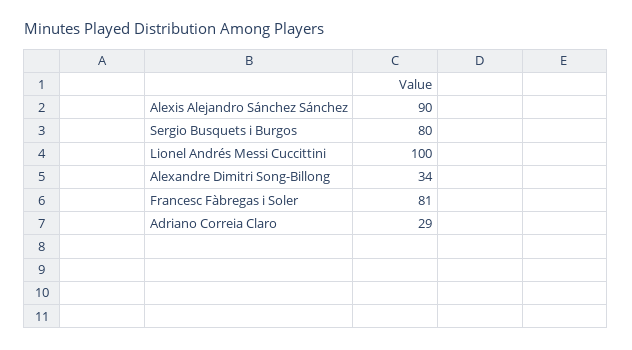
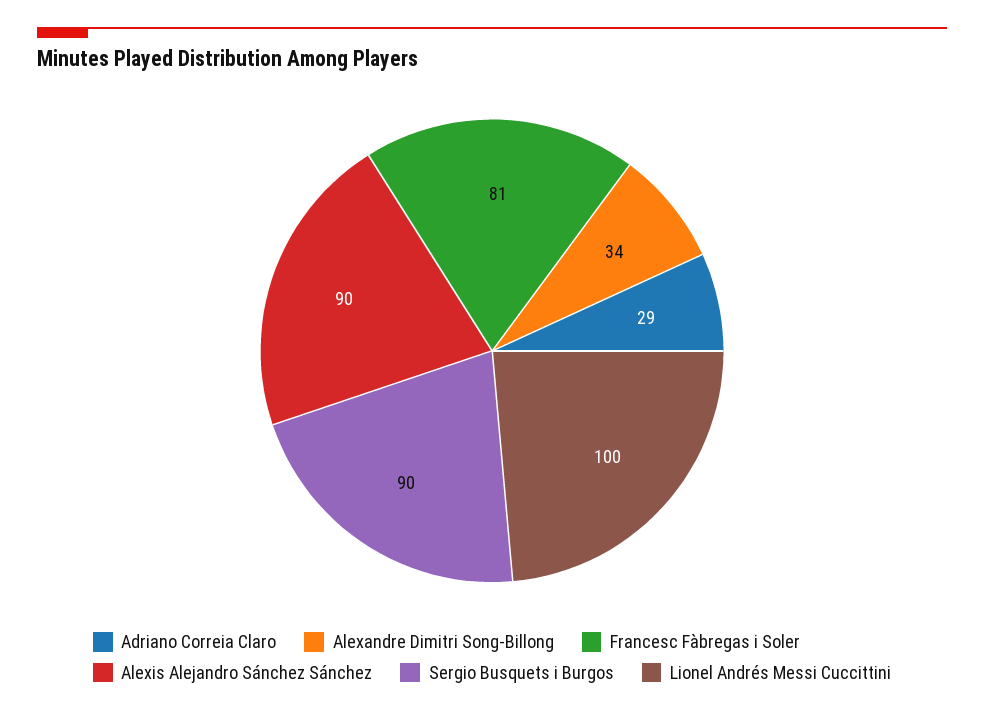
Sergio Busquets i Burgos: 80 -> 90

